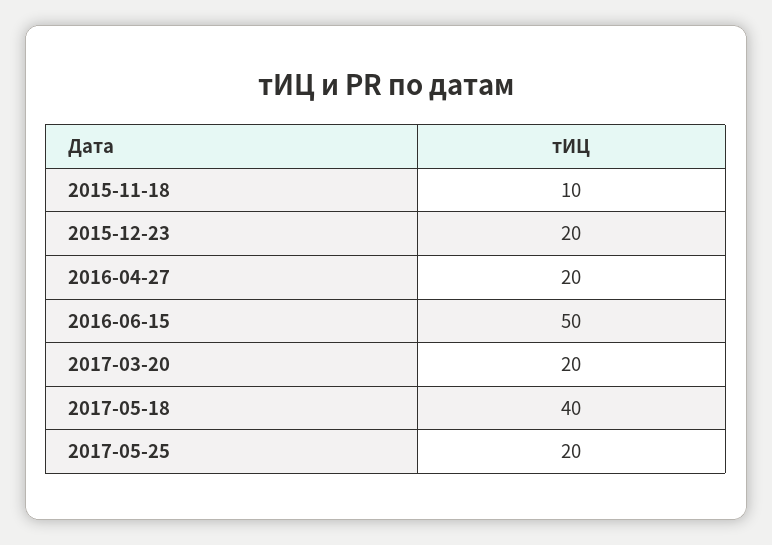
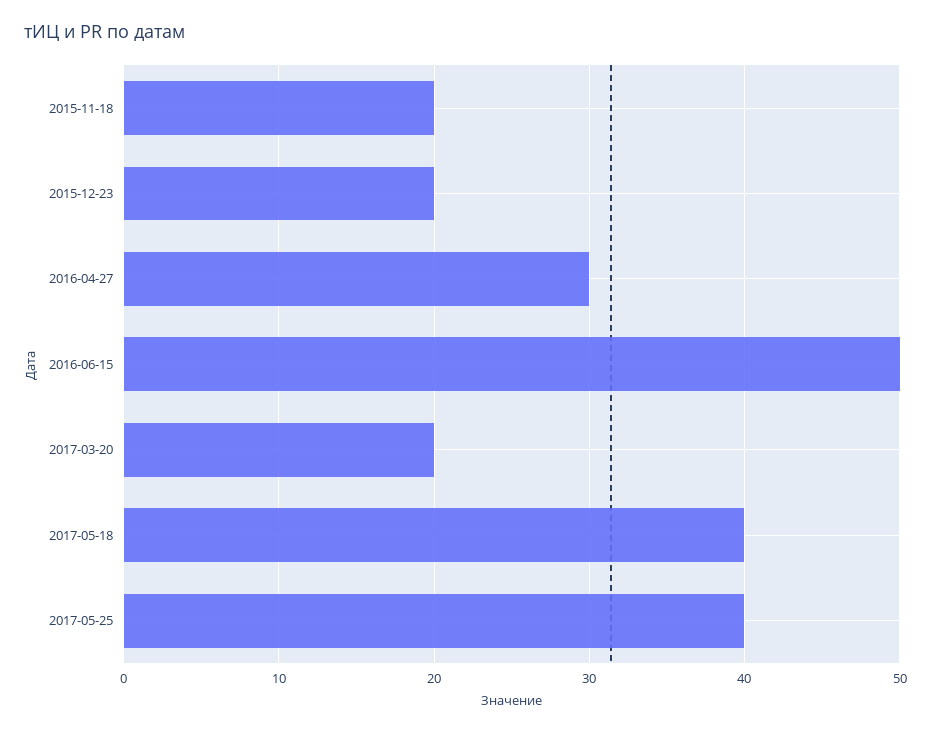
2015-11-18: 10 -> 20
2016-04-27: 20 -> 30
2017-05-25: 20 -> 40

